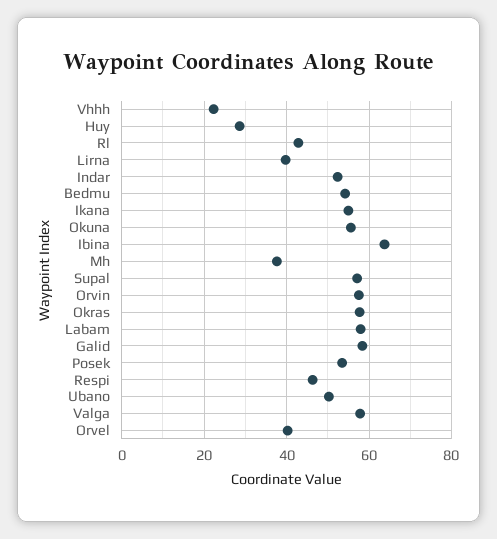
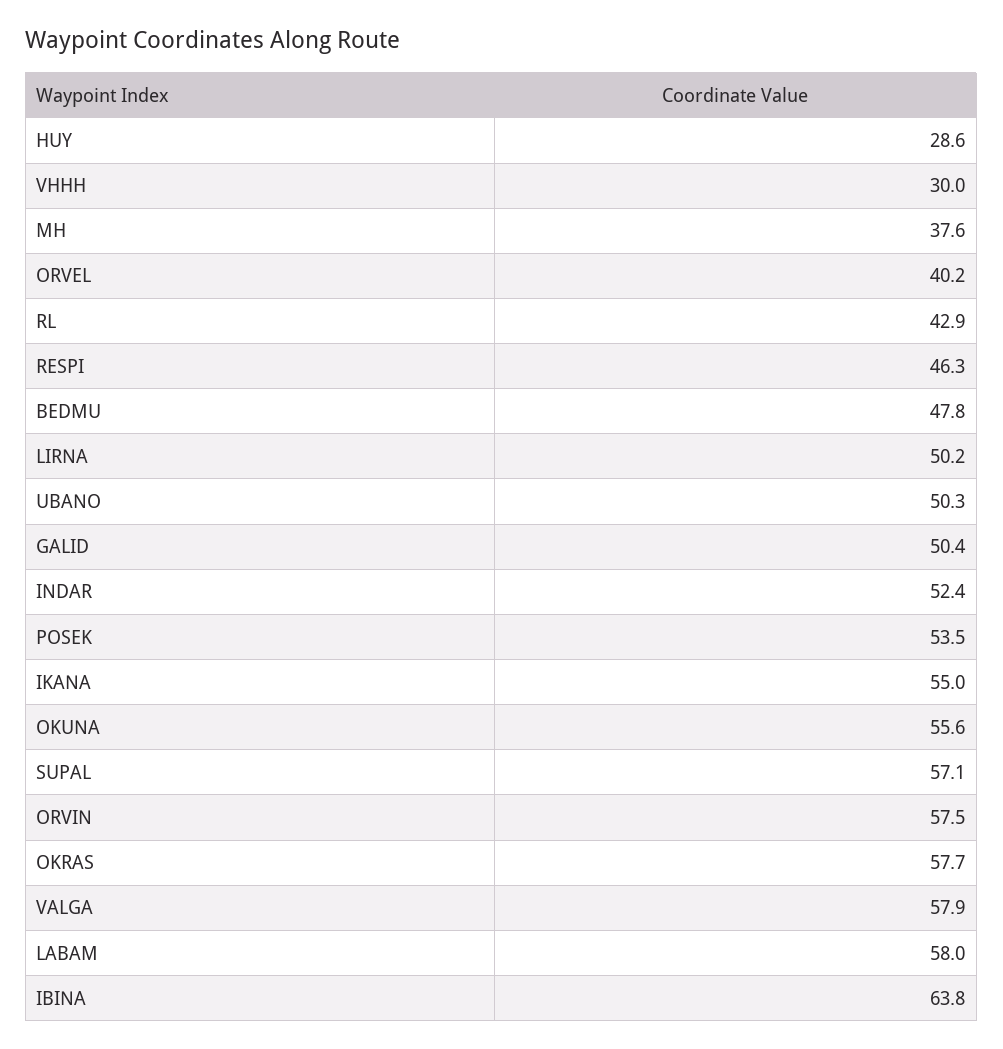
Vhhh: 22 -> 30
Lirna: 40 -> 50.2
Bedmu: 54 -> 47.8
Galid: 58 -> 50.4

